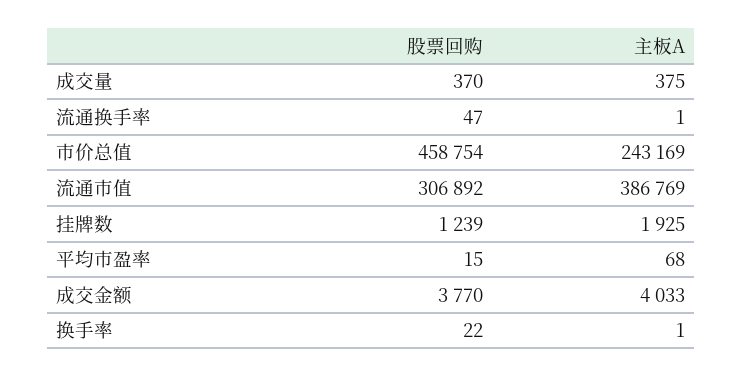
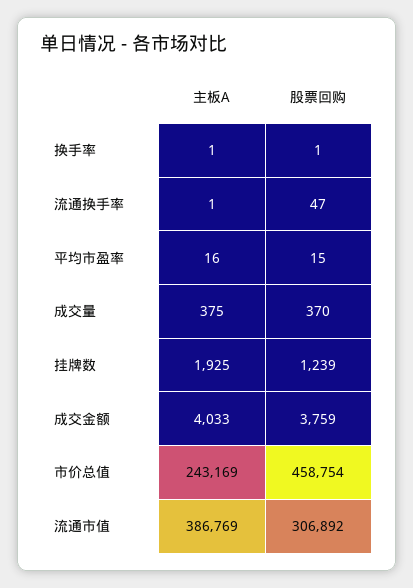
主板A, 平均市盈率: 68 -> 16
股票回购, 成交金额: 3770 -> 3759
股票回购, 换手率: 22 -> 1

